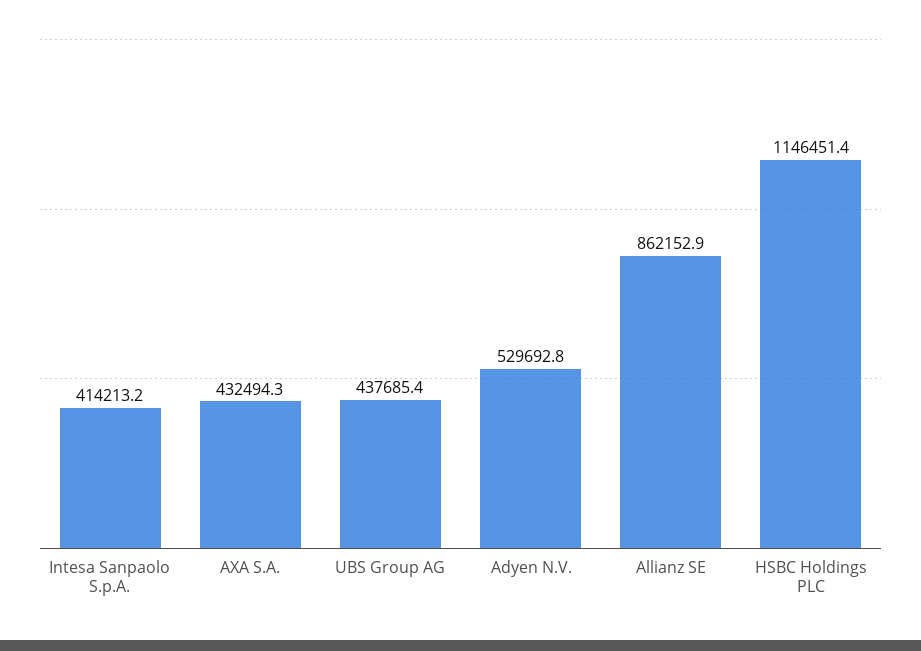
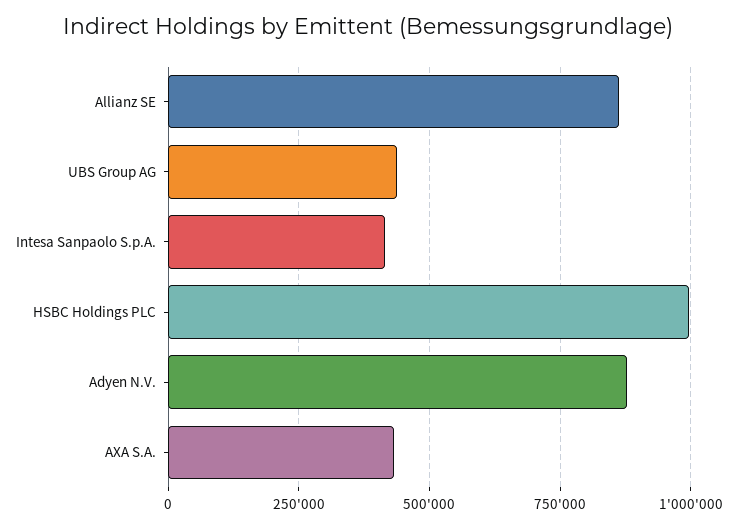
Adyen N.V.: 529692.8 -> 875000
HSBC Holdings PLC: 1146451.4 -> 1000000

